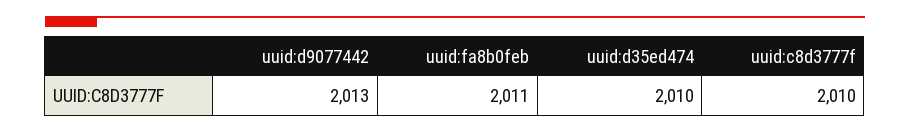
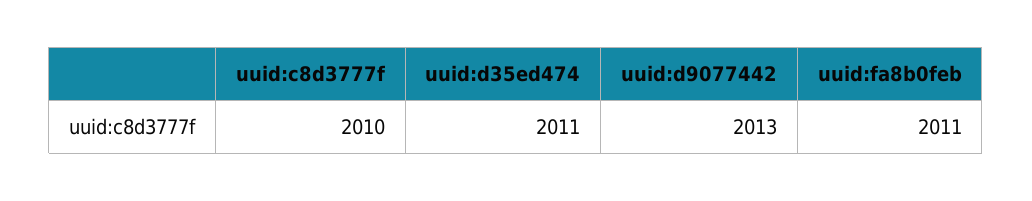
uuid:d35ed474: 2010 -> 2011

